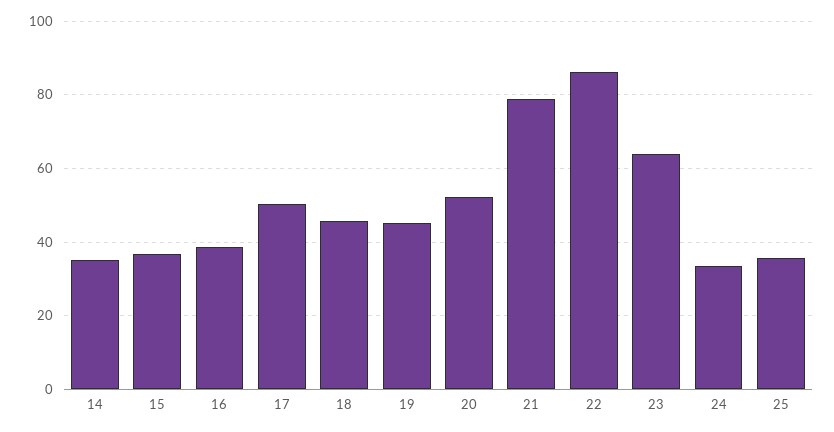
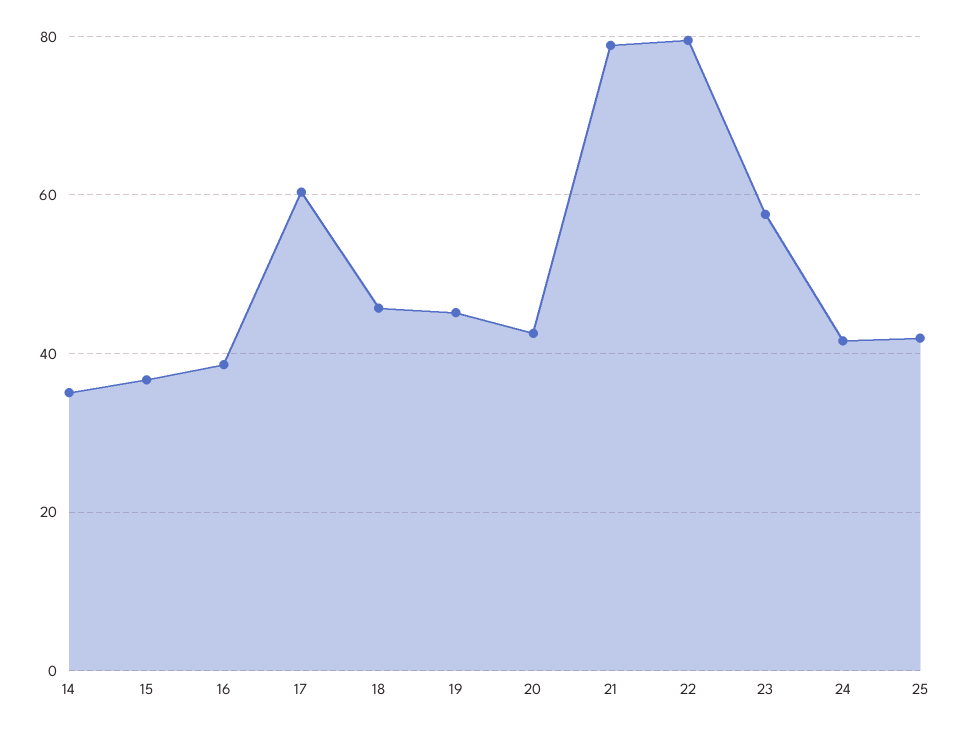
17: 50 -> 60
20: 52 -> 42
22: 86 -> 80
23: 64 -> 58
24: 34 -> 42
25: 36 -> 42

